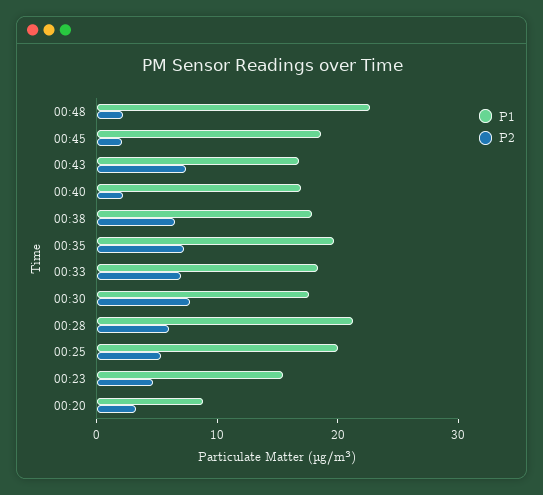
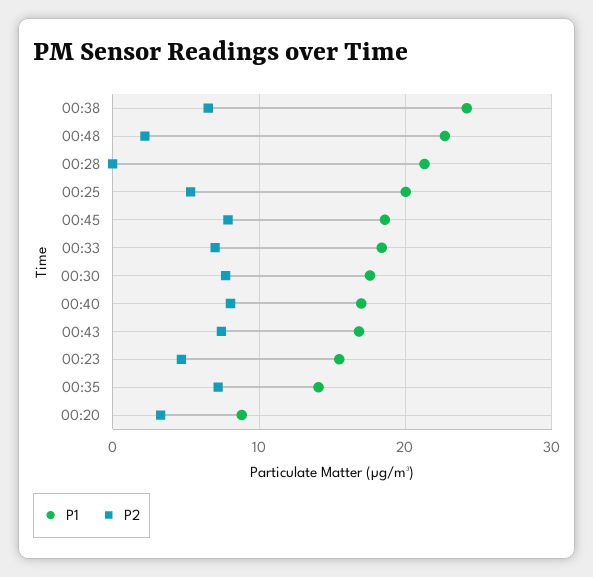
P2, 00:45: 2 -> 8
P2, 00:40: 2 -> 8
P1, 00:38: 18 -> 24
P1, 00:35: 20 -> 14
P2, 00:28: 6 -> 0

